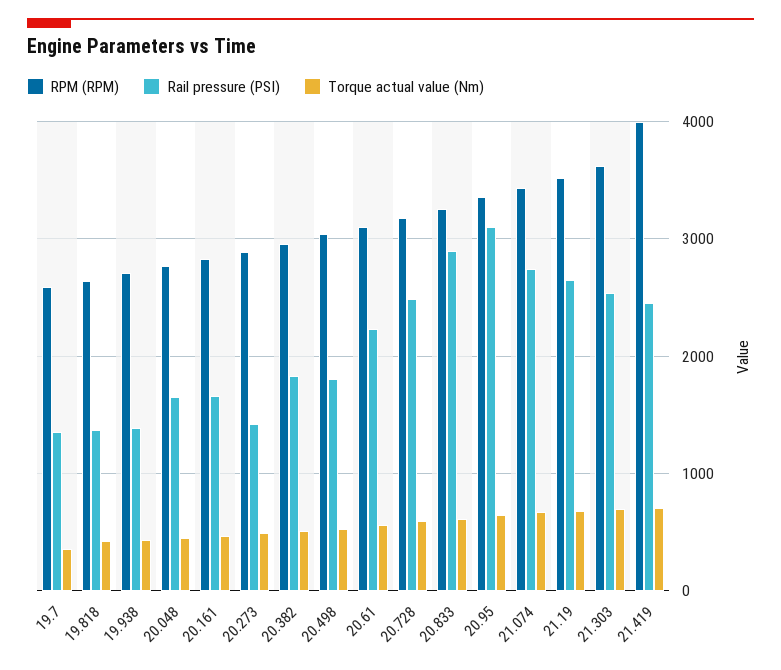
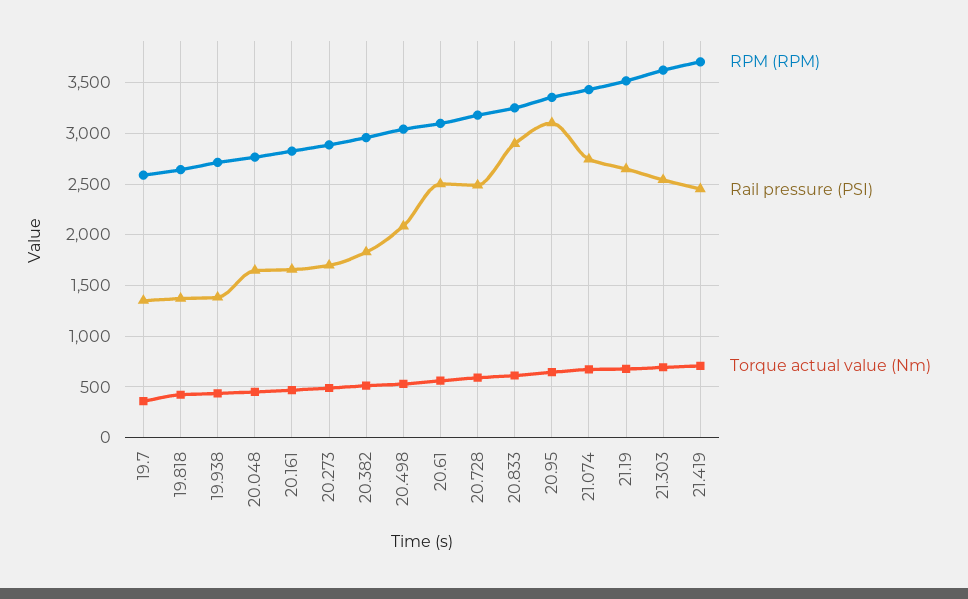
Rail pressure (PSI), 20.273: 1400 -> 1700
Rail pressure (PSI), 20.498: 1800 -> 2100
Rail pressure (PSI), 20.61: 2200 -> 2500
RPM (RPM), 21.419: 4000 -> 3700

